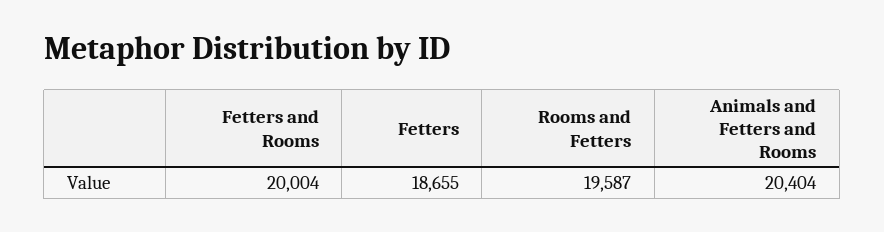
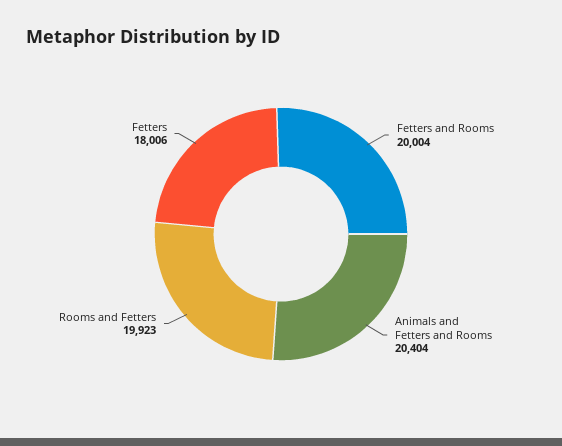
Fetters: 18655 -> 18006
Rooms and Fetters: 19587 -> 19923

